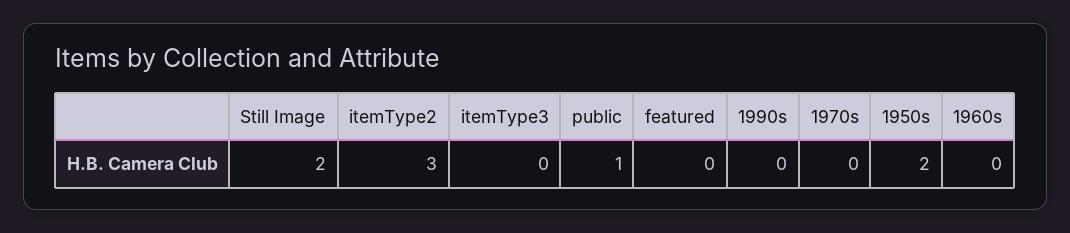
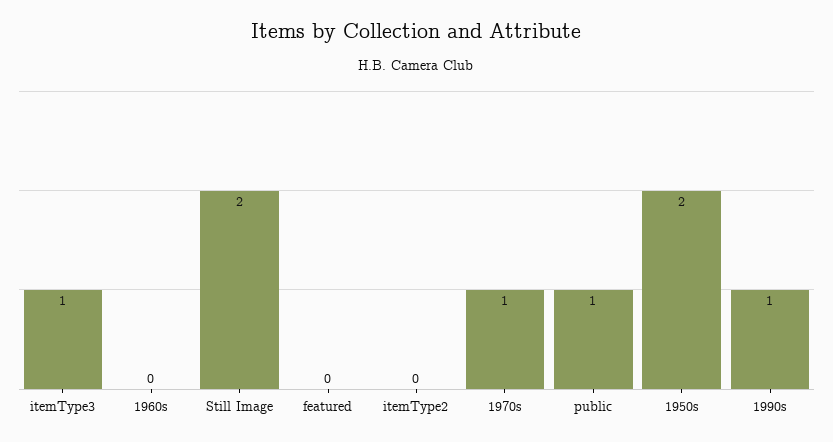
itemType2: 3 -> 0
itemType3: 0 -> 1
1990s: 0 -> 1
1970s: 0 -> 1

